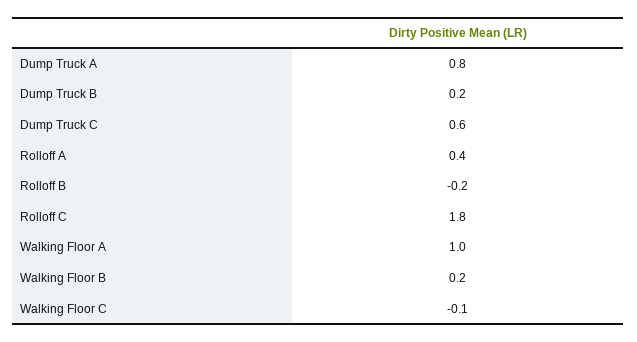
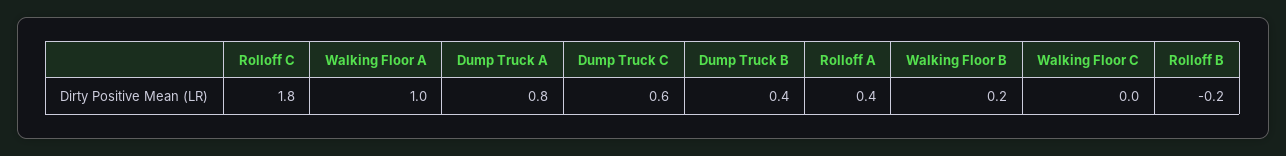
Dump Truck B: 0.2 -> 0.4
Walking Floor C: -0.1 -> 0

